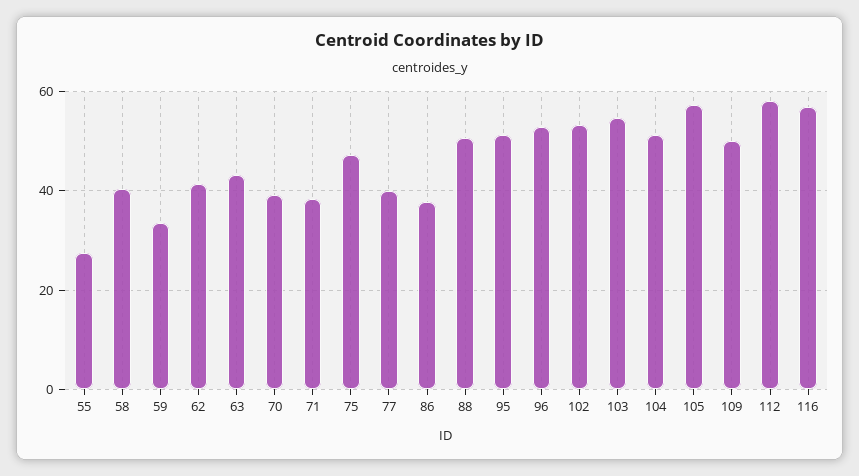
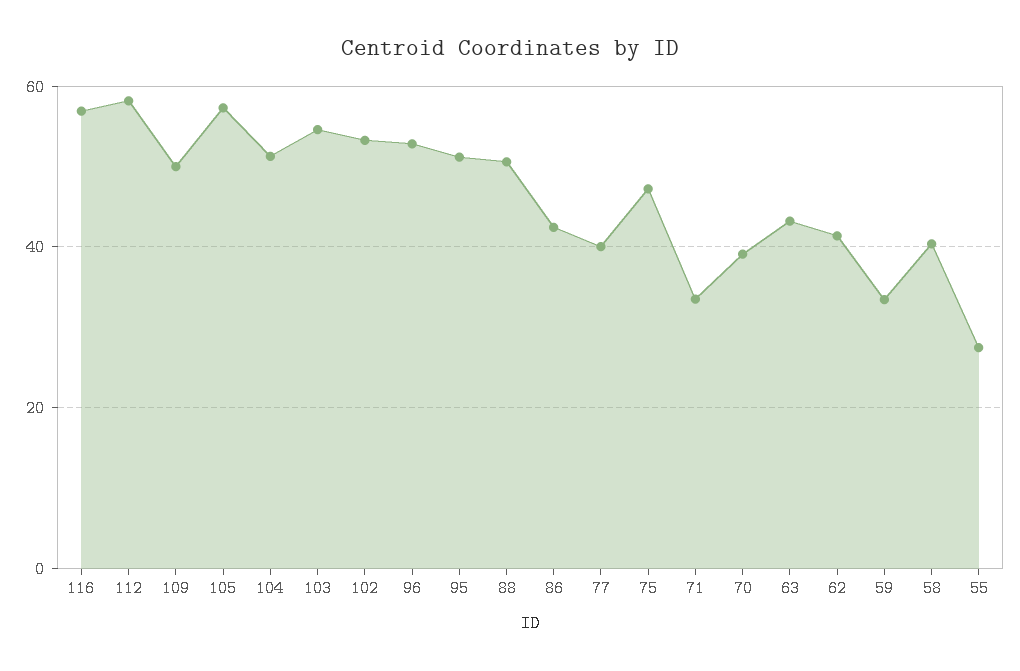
71: 38 -> 34
86: 38 -> 42

